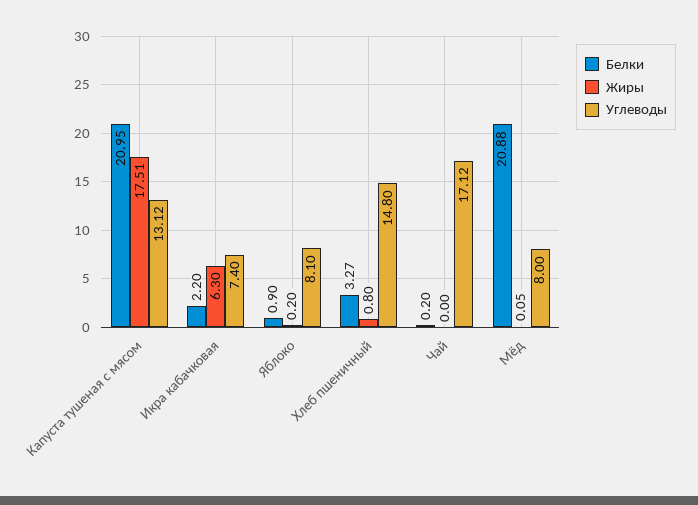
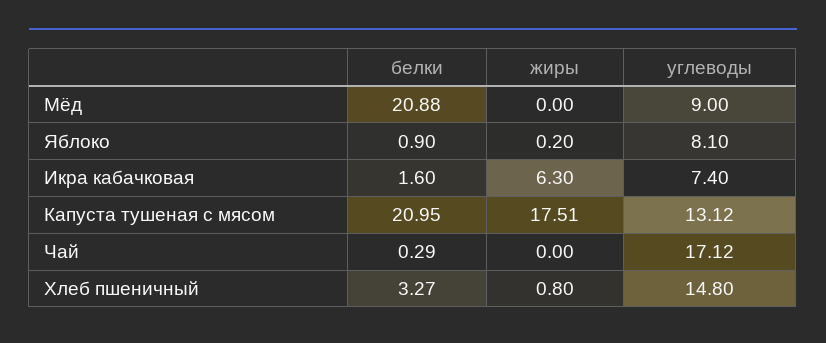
Белки, Икра кабачковая: 2.2 -> 1.6
Белки, Чай: 0.2 -> 0.29
Жиры, Мёд: 0.05 -> 0
Углеводы, Мёд: 8 -> 9

